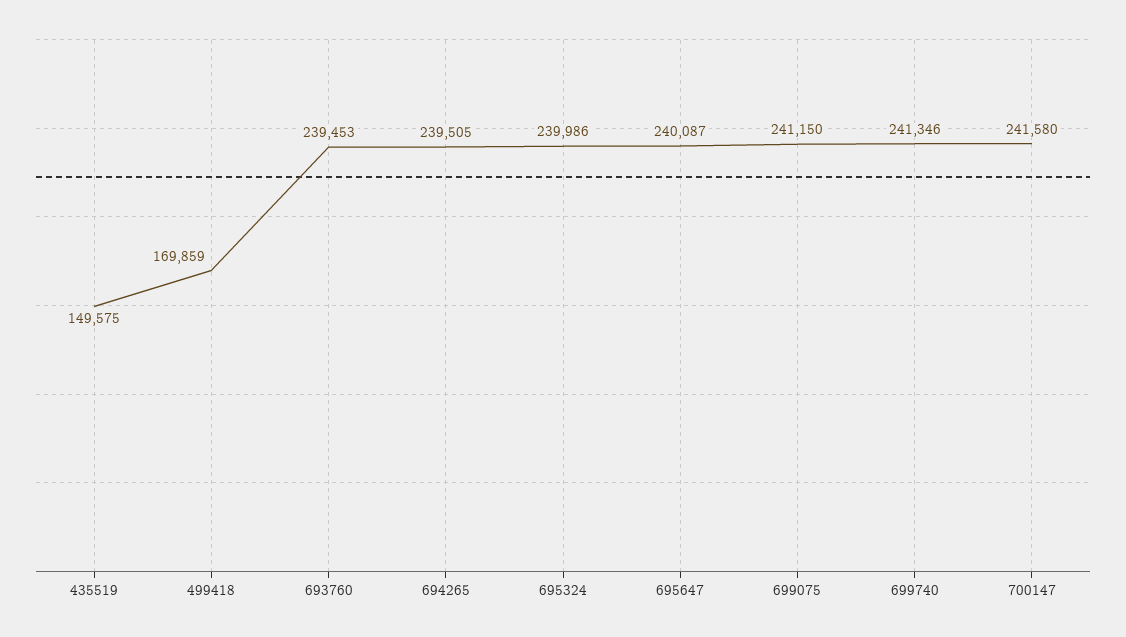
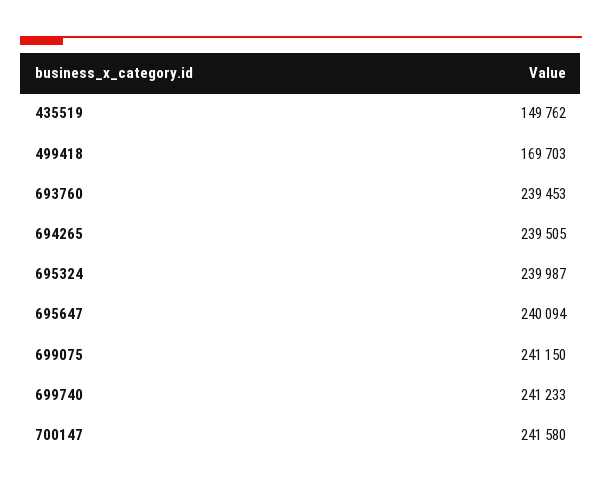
435519: 149575 -> 149762
499418: 169859 -> 169703
695324: 239986 -> 239987
695647: 240087 -> 240094
699740: 241346 -> 241233

